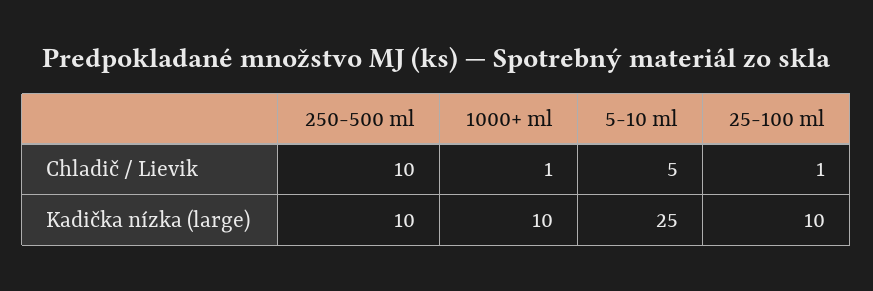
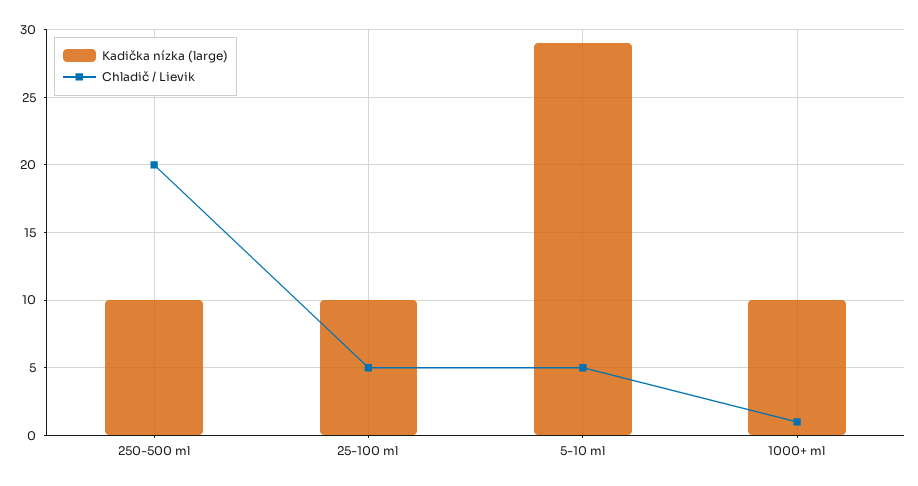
Chladič / Lievik, 250-500 ml: 10 -> 20
Chladič / Lievik, 25-100 ml: 1 -> 5
Kadička nízka (large), 5-10 ml: 25 -> 29

